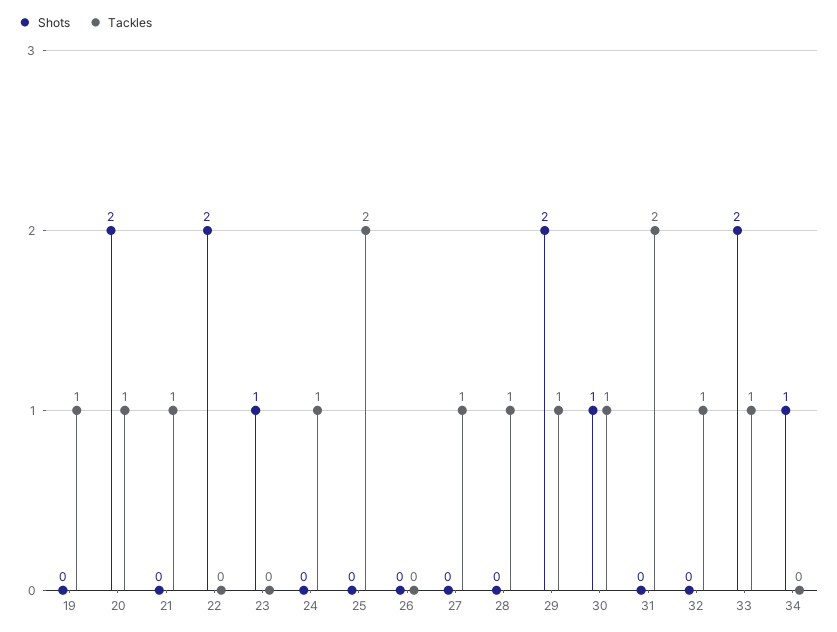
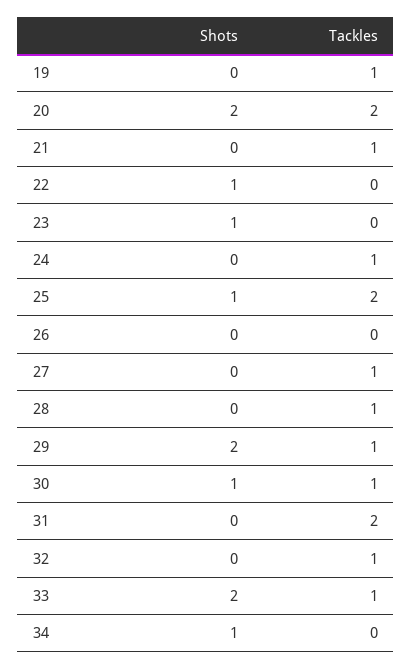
Tackles, 20: 1 -> 2
Shots, 22: 2 -> 1
Shots, 25: 0 -> 1

